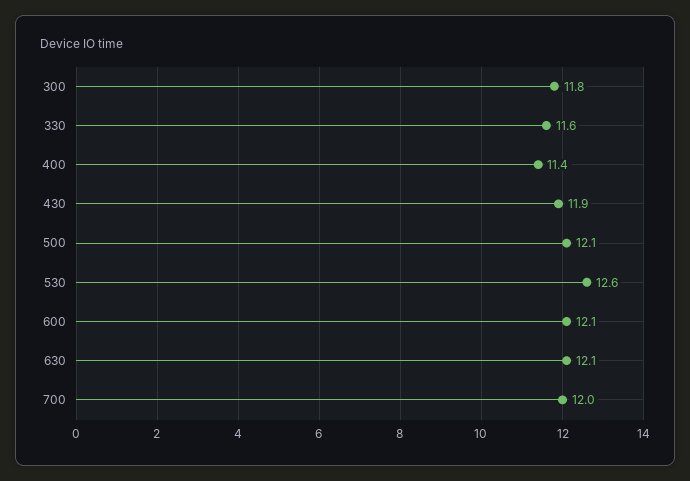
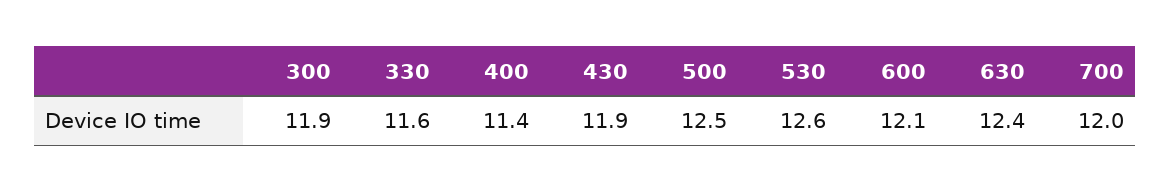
300: 11.8 -> 11.9
500: 12.1 -> 12.5
630: 12.1 -> 12.4

